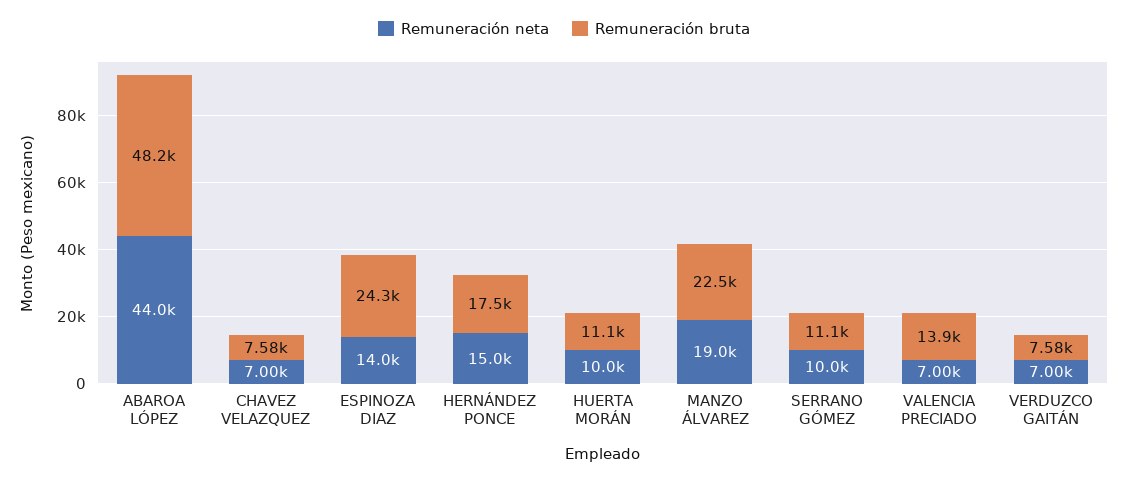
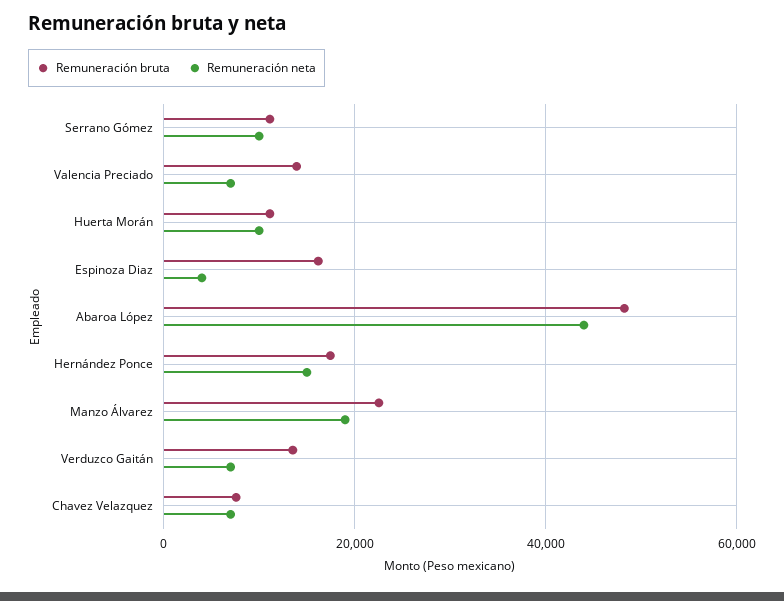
Remuneración neta, ESPINOZA DIAZ: 14000 -> 4000
Remuneración bruta, ESPINOZA DIAZ: 24300 -> 16000
Remuneración bruta, VERDUZCO GAITÁN: 7580 -> 14000

